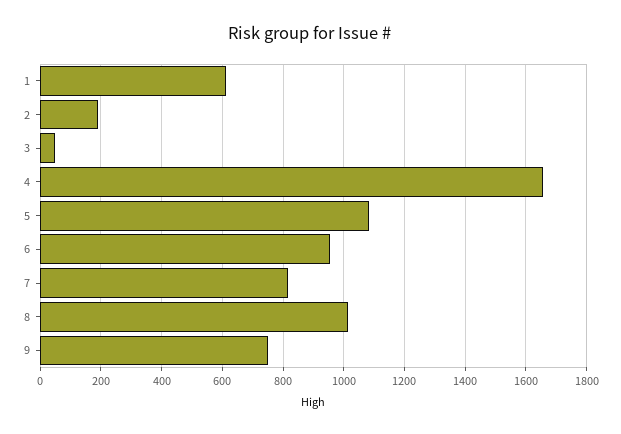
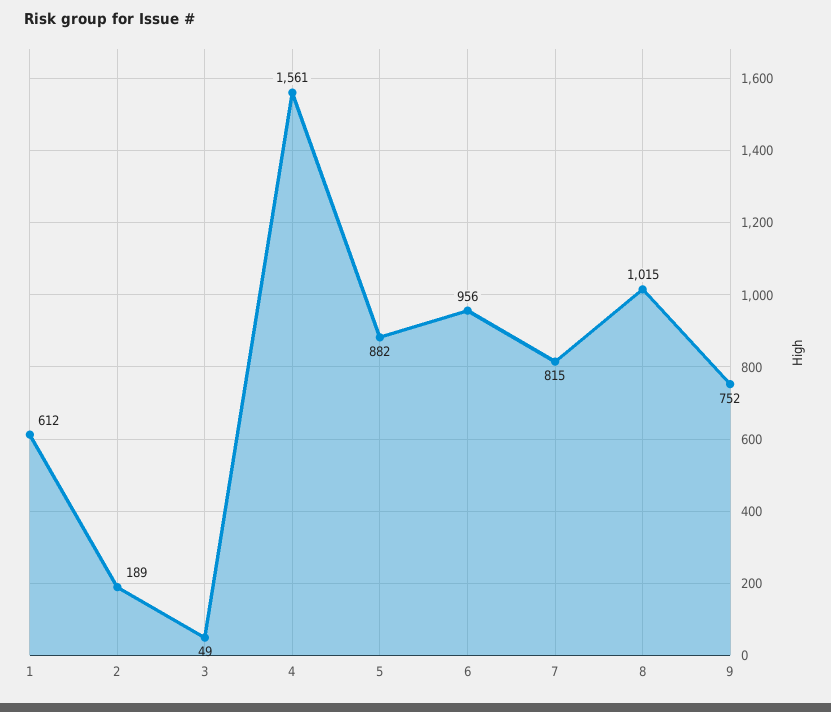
4: 1660 -> 1561
5: 1080 -> 882

